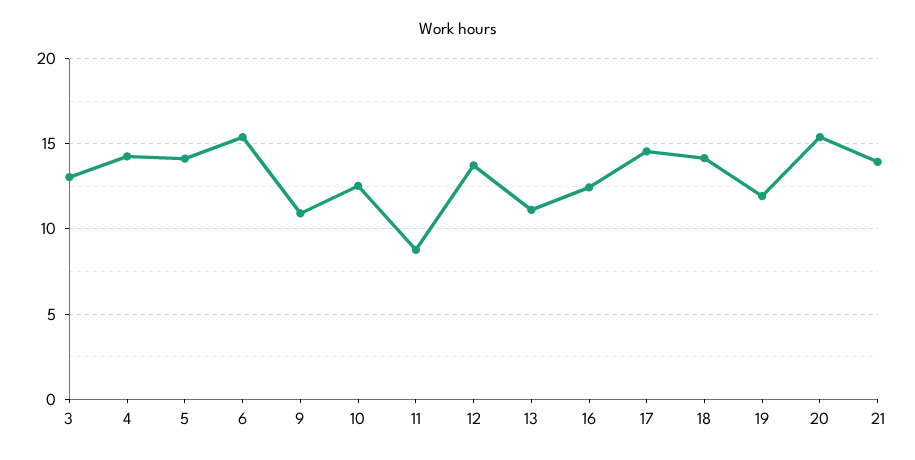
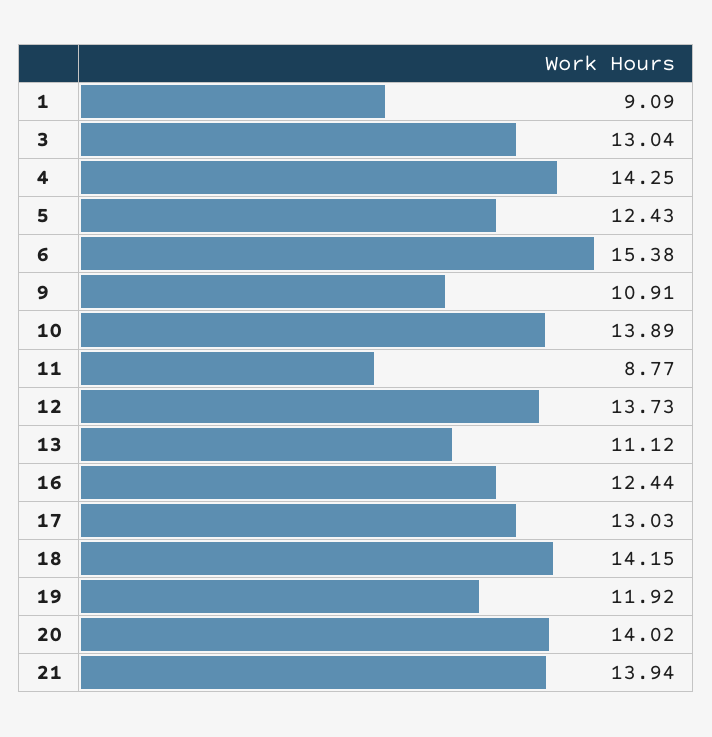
5: 14 -> 12.43
10: 12.5 -> 13.89
17: 14.5 -> 13.03
20: 15.5 -> 14.02
1: none -> 9.09

